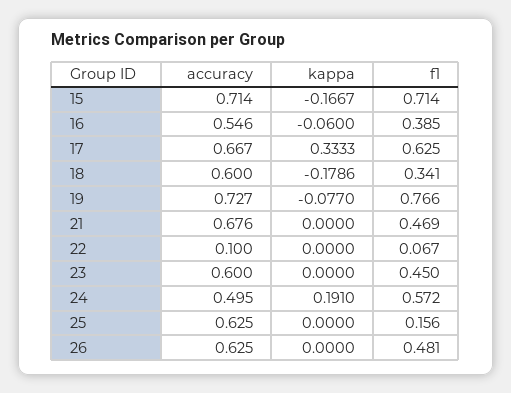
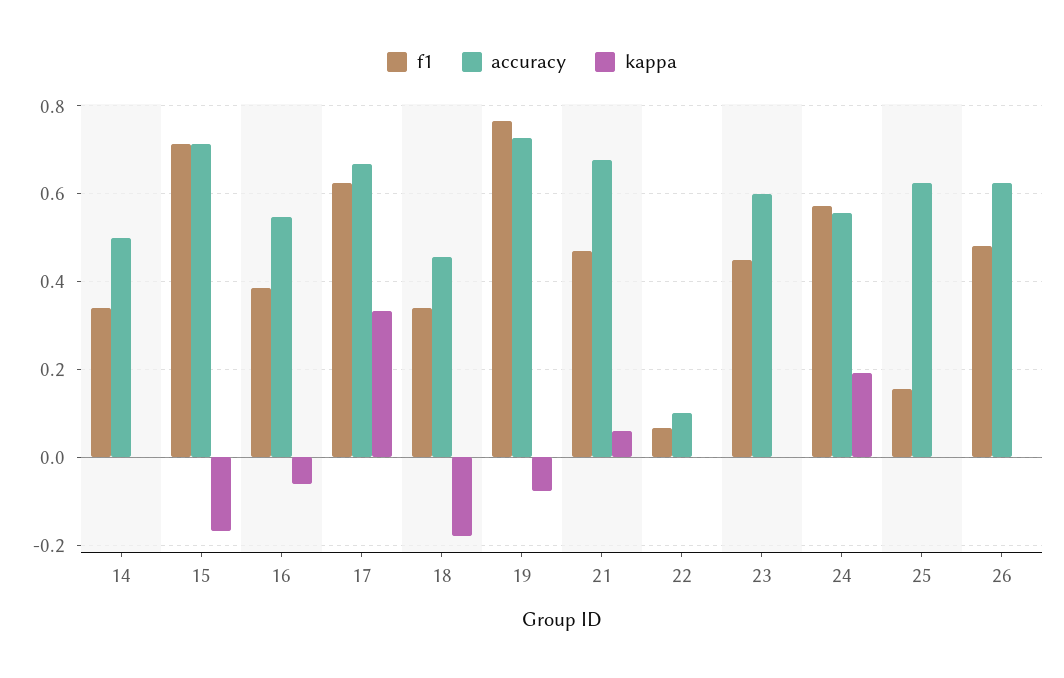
accuracy, 18: 0.6 -> 0.46
kappa, 21: 0 -> 0.06
accuracy, 24: 0.495 -> 0.56
f1, 14: none -> 0.34
accuracy, 14: none -> 0.5
kappa, 14: none -> 0

